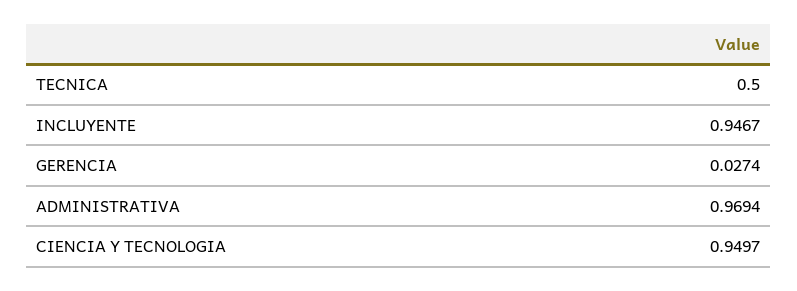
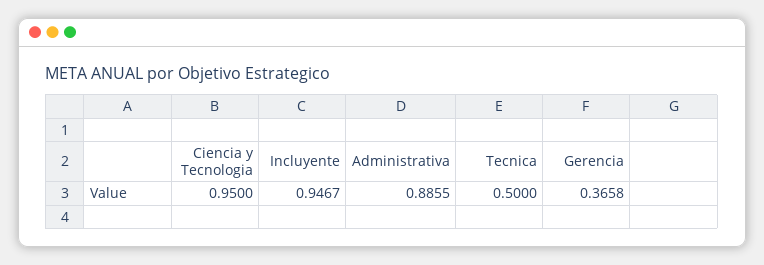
GERENCIA: 0.0274 -> 0.3658
ADMINISTRATIVA: 0.9694 -> 0.8855
CIENCIA Y TECNOLOGIA: 0.9497 -> 0.95

